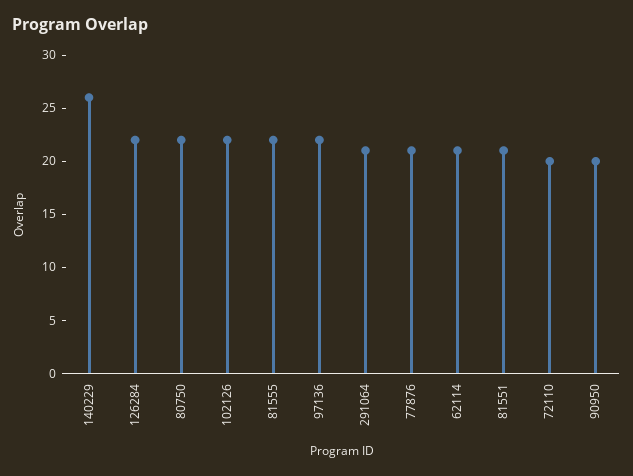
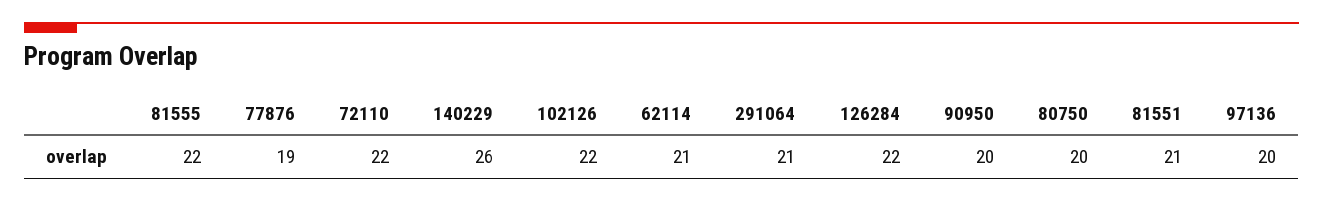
80750: 22 -> 20
97136: 22 -> 20
77876: 21 -> 19
72110: 20 -> 22

